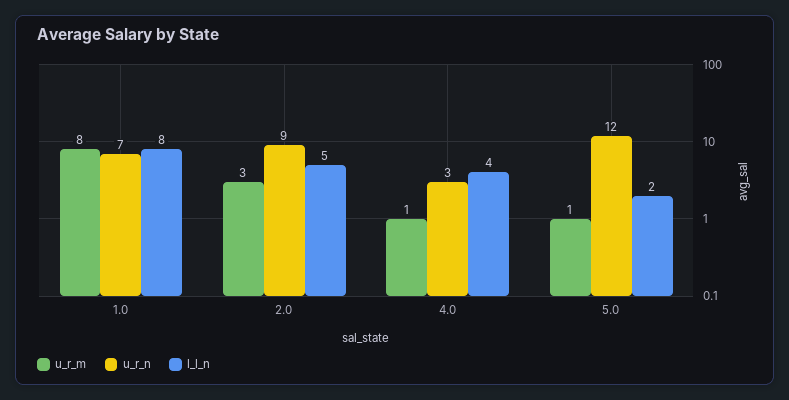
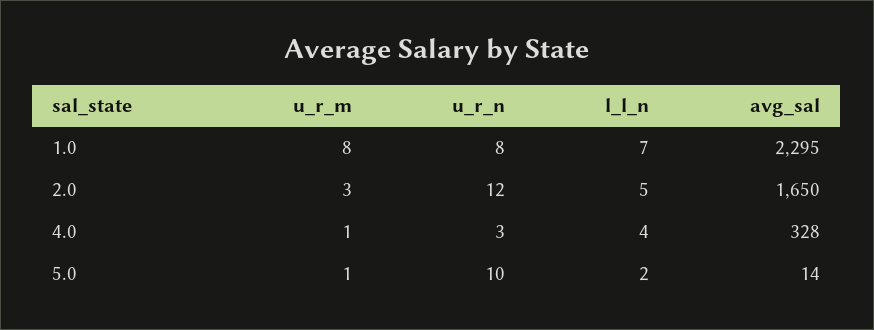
u_r_n, 1.0: 7 -> 8
l_l_n, 1.0: 8 -> 7
u_r_n, 2.0: 9 -> 12
u_r_n, 5.0: 12 -> 10
avg_sal, 1.0: none -> 2295
avg_sal, 2.0: none -> 1650
avg_sal, 4.0: none -> 328
avg_sal, 5.0: none -> 14

